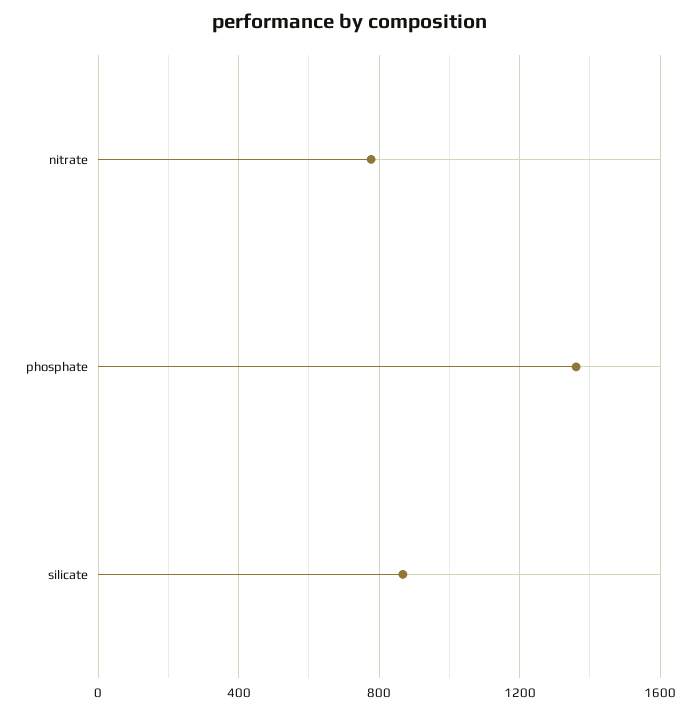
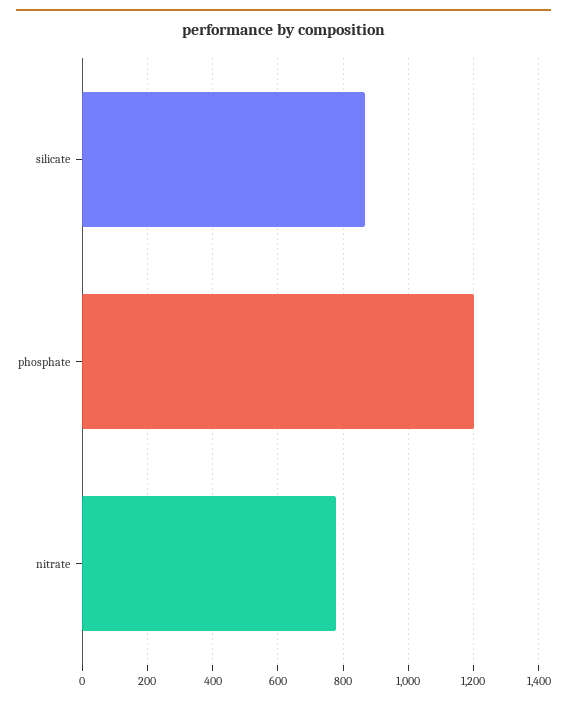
phosphate: 1350 -> 1200

